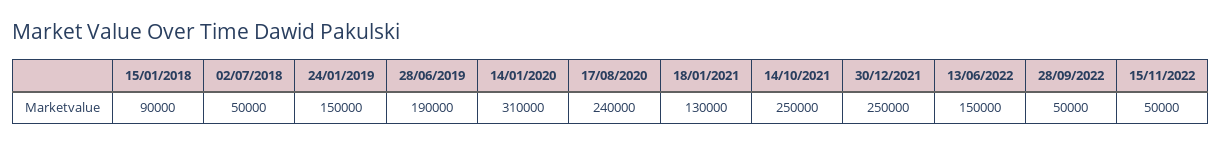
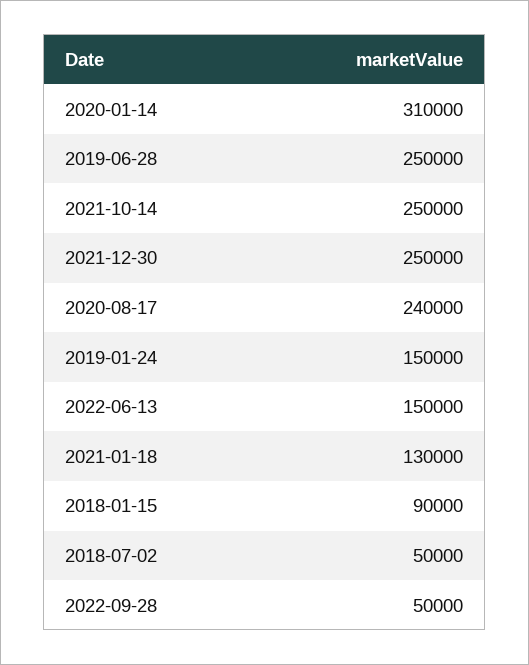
28/06/2019: 190000 -> 250000
15/11/2022: 50000 -> none

